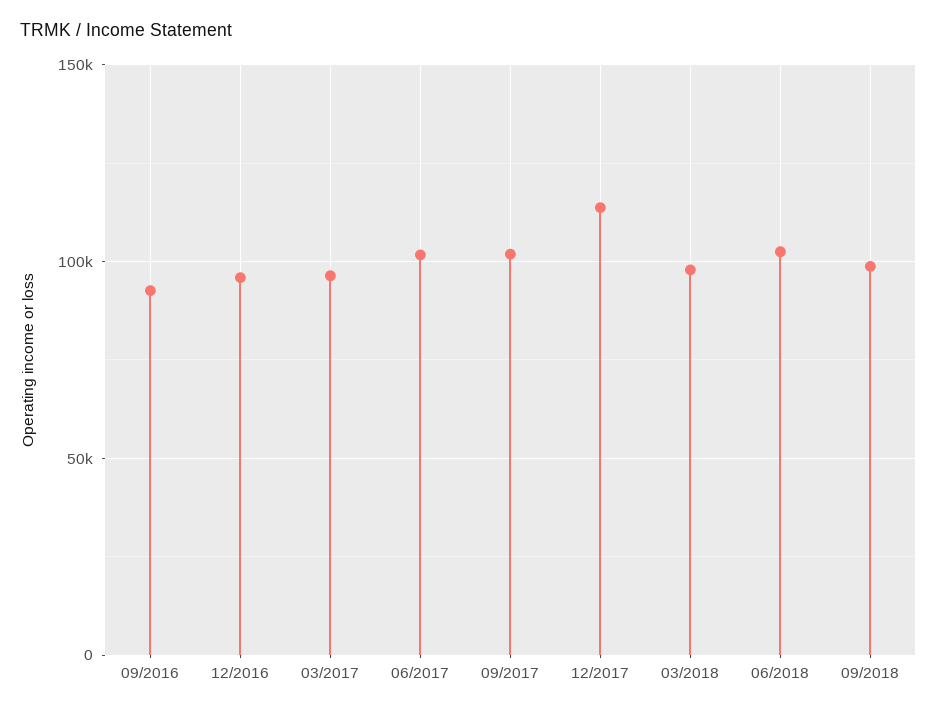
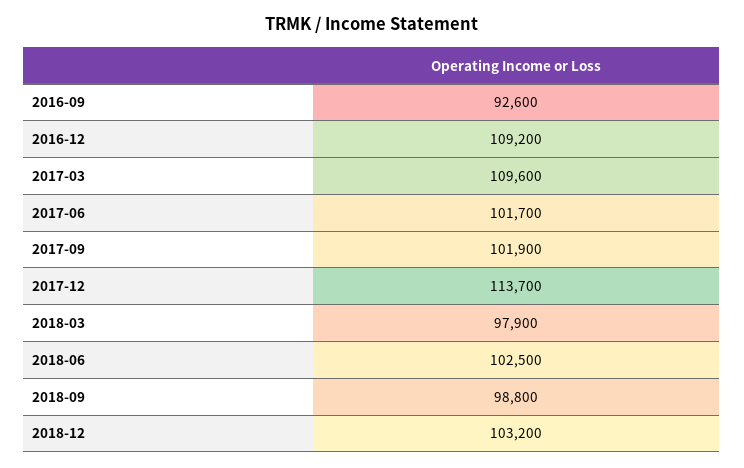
12/2016: 95000 -> 109200
03/2017: 95000 -> 109600
2018-12: none -> 103200

